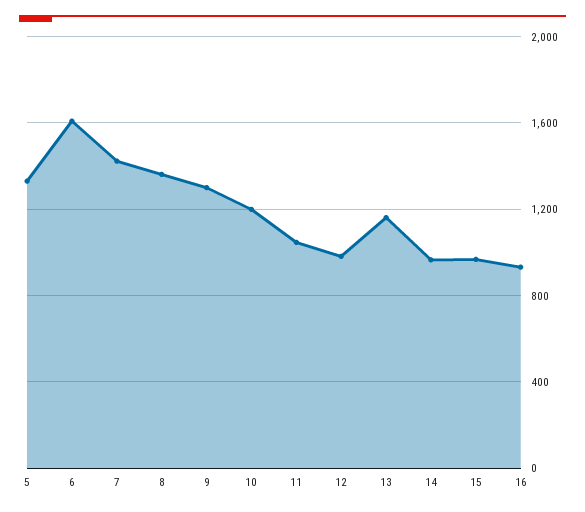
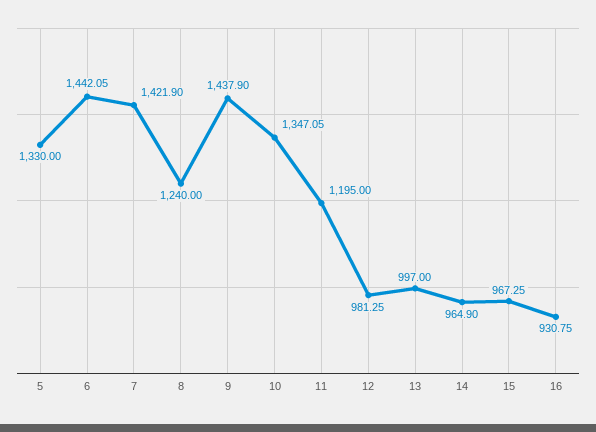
6: 1600 -> 1442.05
8: 1350 -> 1240
9: 1300 -> 1437.9
10: 1200 -> 1347.05
11: 1050 -> 1195
13: 1150 -> 997

